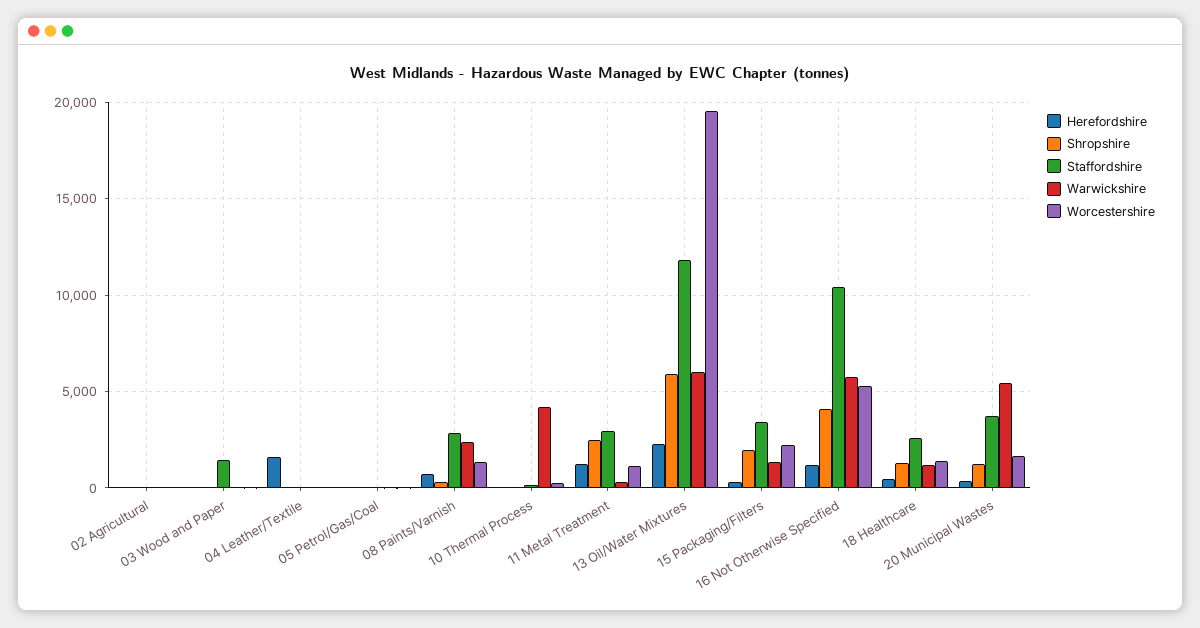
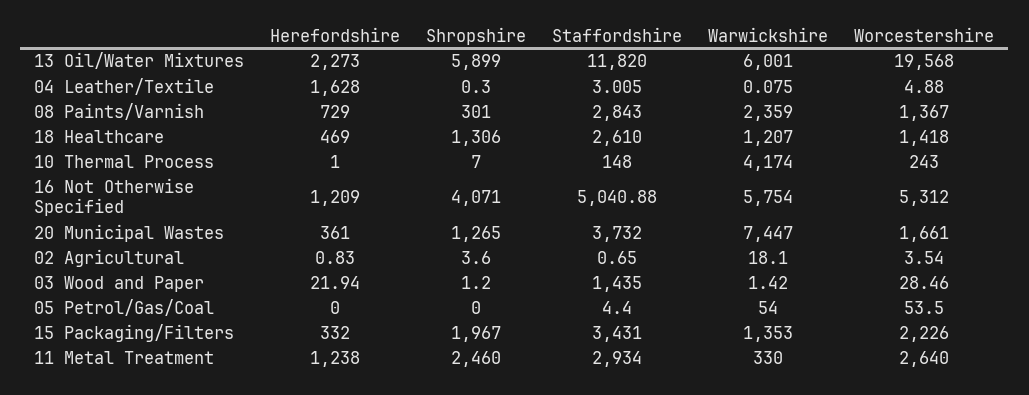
Worcestershire, 11 Metal Treatment: 1000 -> 2640
Staffordshire, 16 Not Otherwise Specified: 10500 -> 5040.88
Warwickshire, 20 Municipal Wastes: 5500 -> 7447

